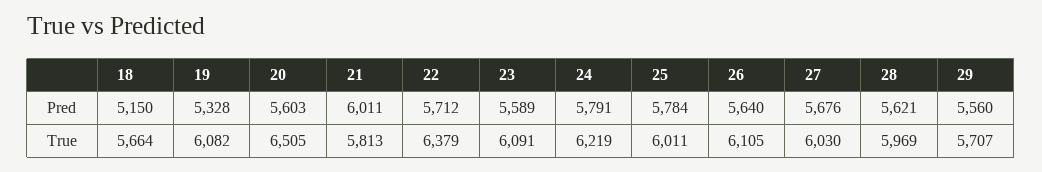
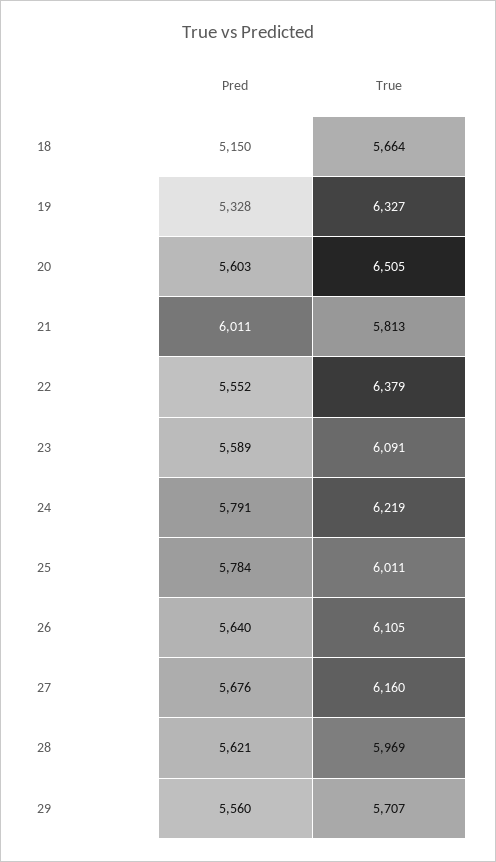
22, Pred: 5712 -> 5552
19, True: 6082 -> 6327
27, True: 6030 -> 6160

